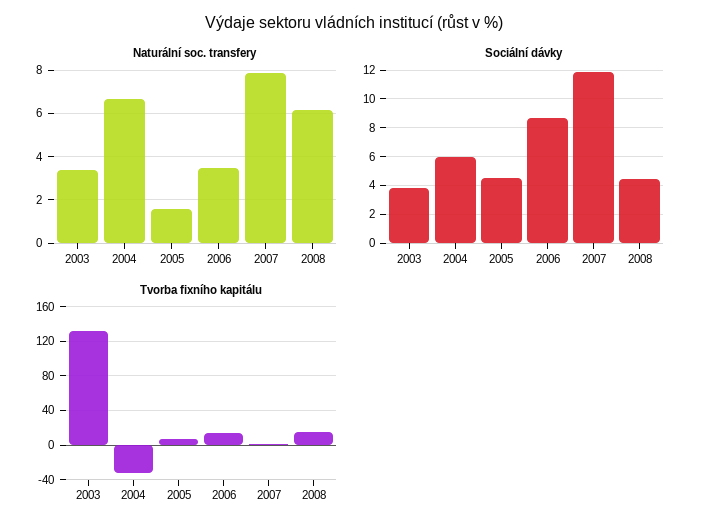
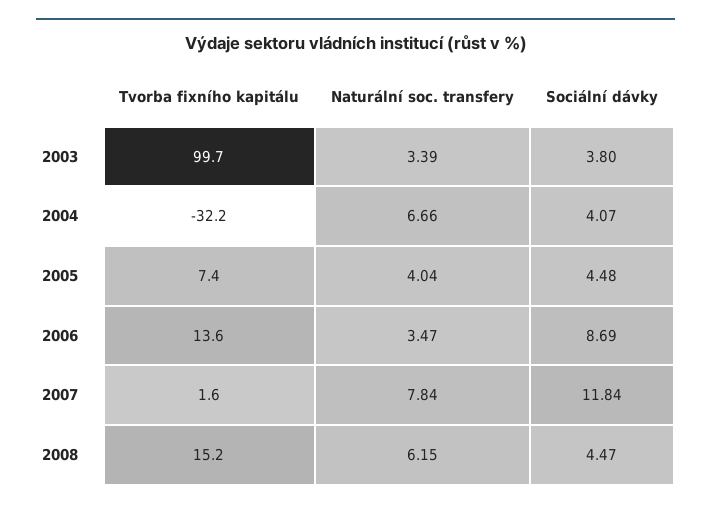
Naturální soc. transfery, 2005: 1.5 -> 4.04
Sociální dávky, 2004: 6 -> 4.07
Tvorba fixního kapitálu, 2003: 130 -> 99.7

